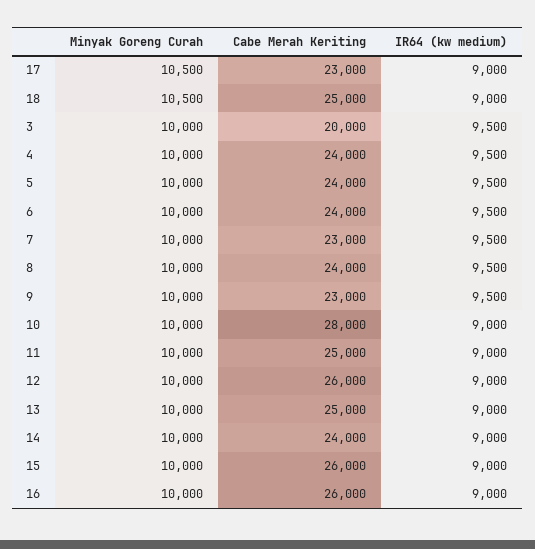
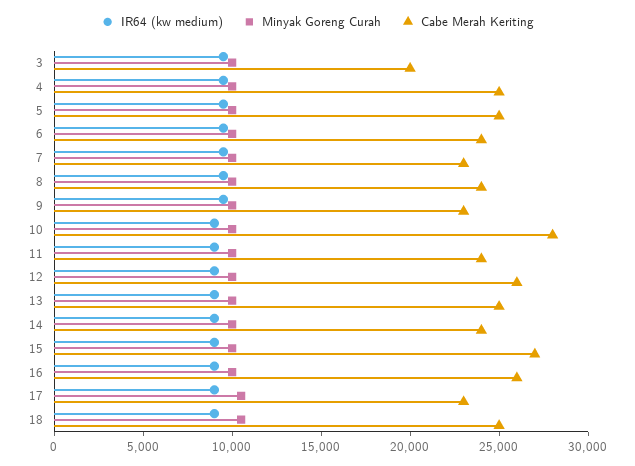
Cabe Merah Keriting, 4: 24000 -> 25000
Cabe Merah Keriting, 5: 24000 -> 25000
Cabe Merah Keriting, 11: 25000 -> 24000
Cabe Merah Keriting, 15: 26000 -> 27000

